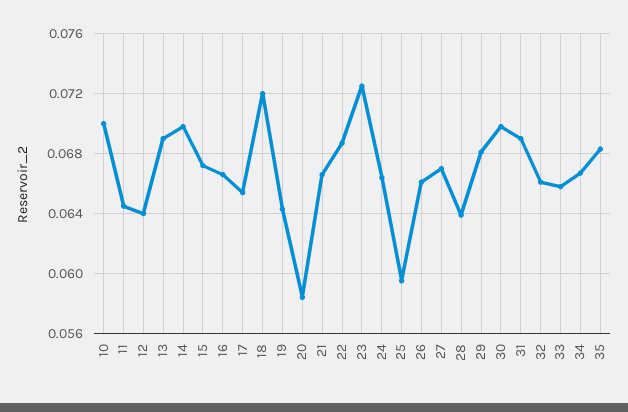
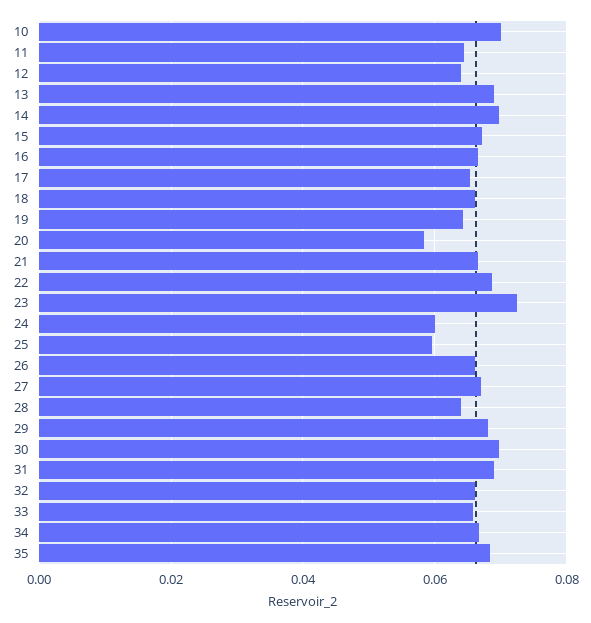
18: 0.072 -> 0.066
24: 0.0665 -> 0.06

